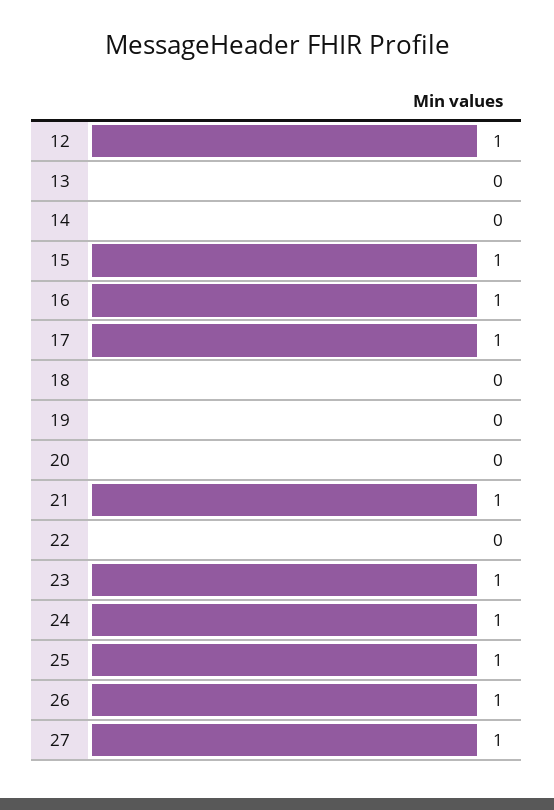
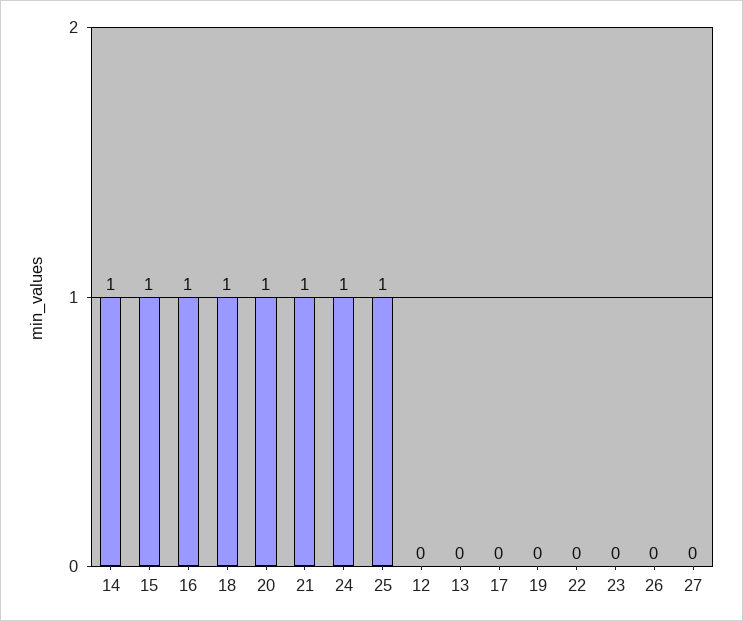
12: 1 -> 0
14: 0 -> 1
17: 1 -> 0
18: 0 -> 1
20: 0 -> 1
23: 1 -> 0
26: 1 -> 0
27: 1 -> 0

